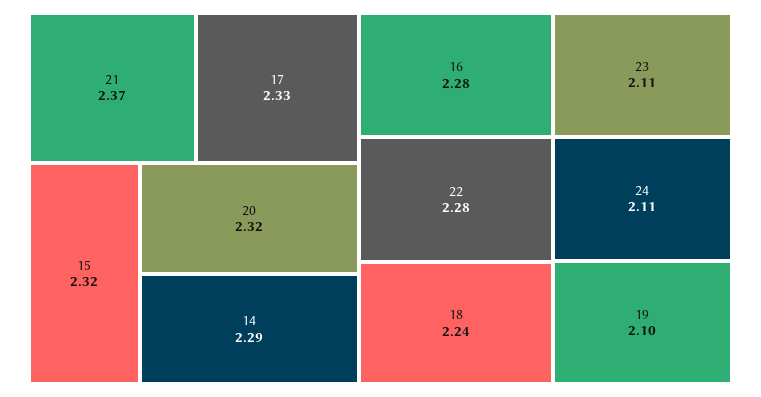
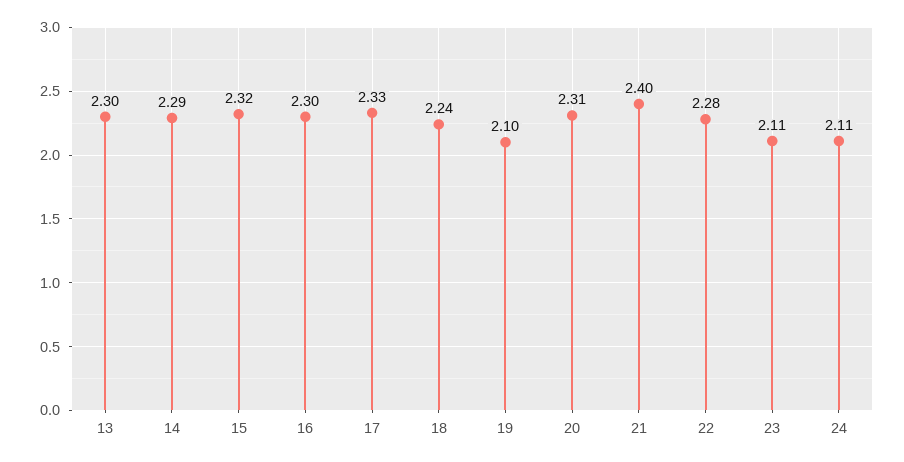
21: 2.37 -> 2.4
20: 2.32 -> 2.31
16: 2.28 -> 2.3
13: none -> 2.3

